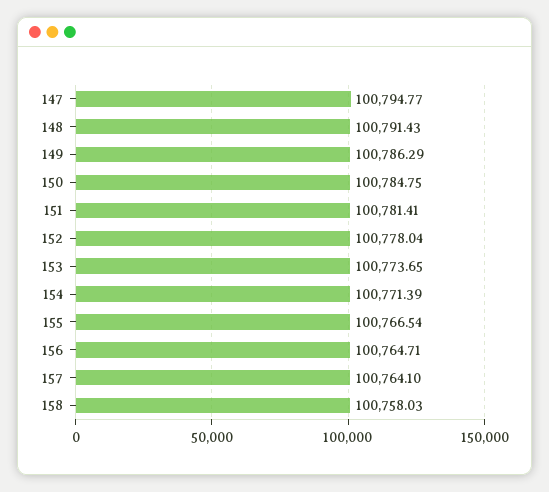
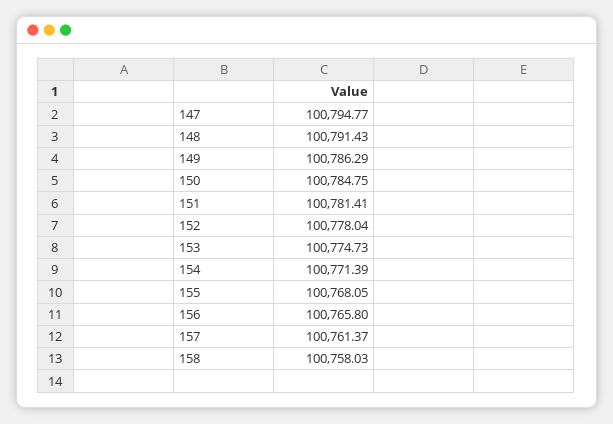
153: 100773.65 -> 100774.73
155: 100766.54 -> 100768.05
156: 100764.71 -> 100765.8
157: 100764.1 -> 100761.37

